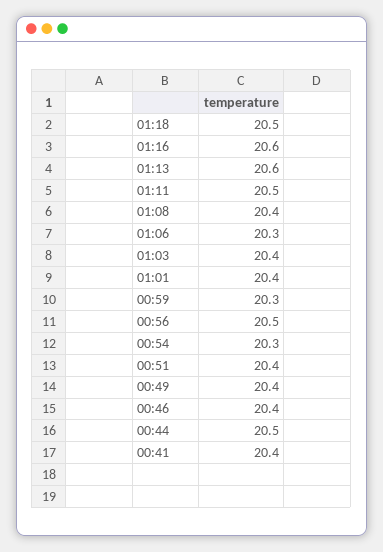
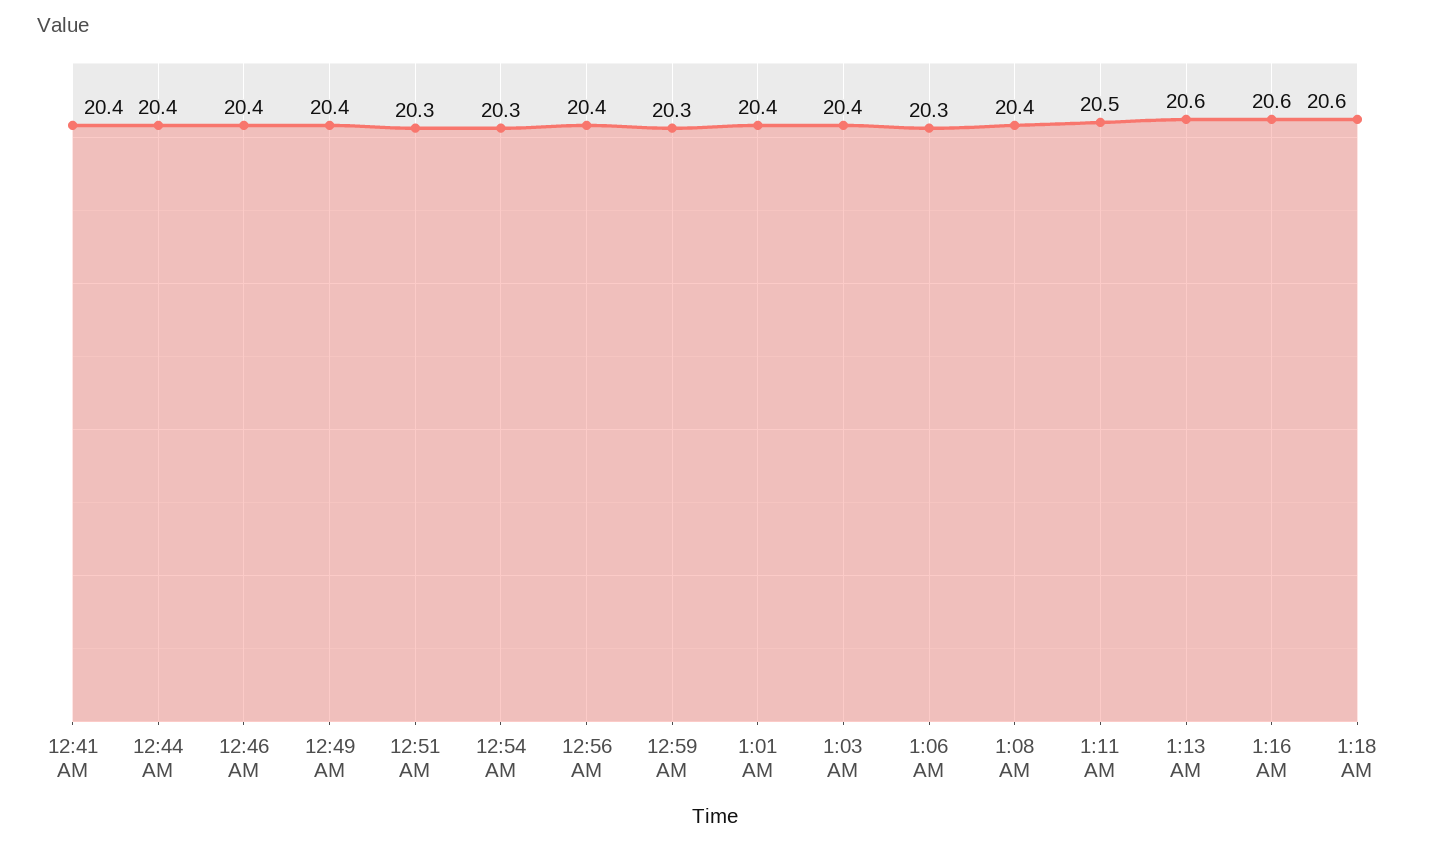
01:18: 20.5 -> 20.6
00:56: 20.5 -> 20.4
00:51: 20.4 -> 20.3
00:44: 20.5 -> 20.4

